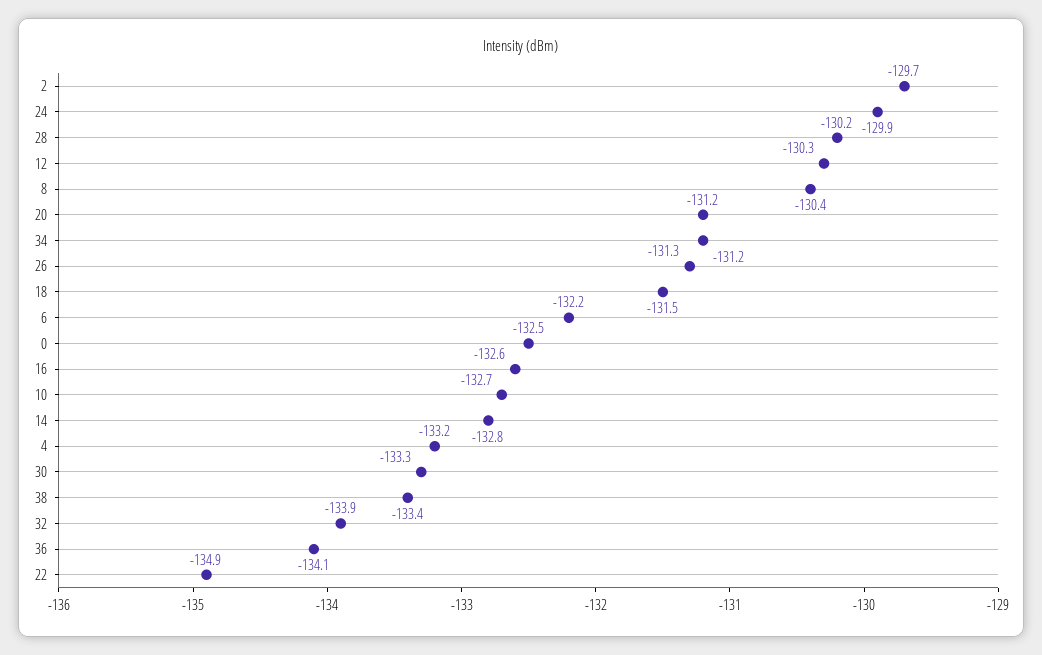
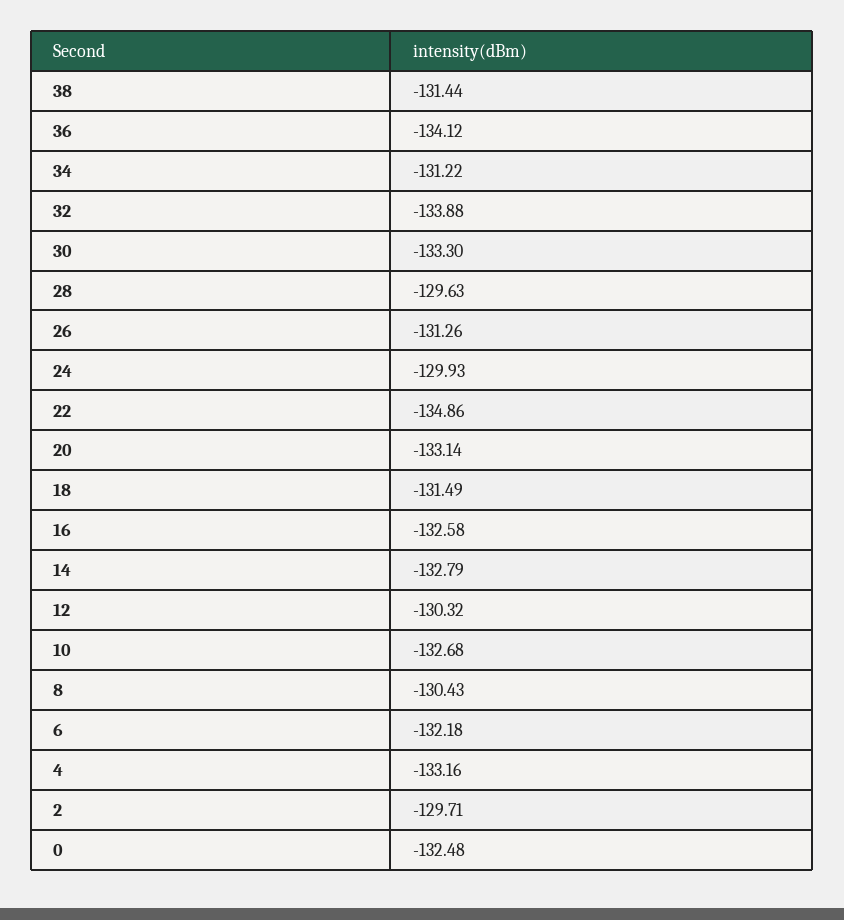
28: -130.2 -> -129.63
20: -131.2 -> -133.14
38: -133.4 -> -131.44

